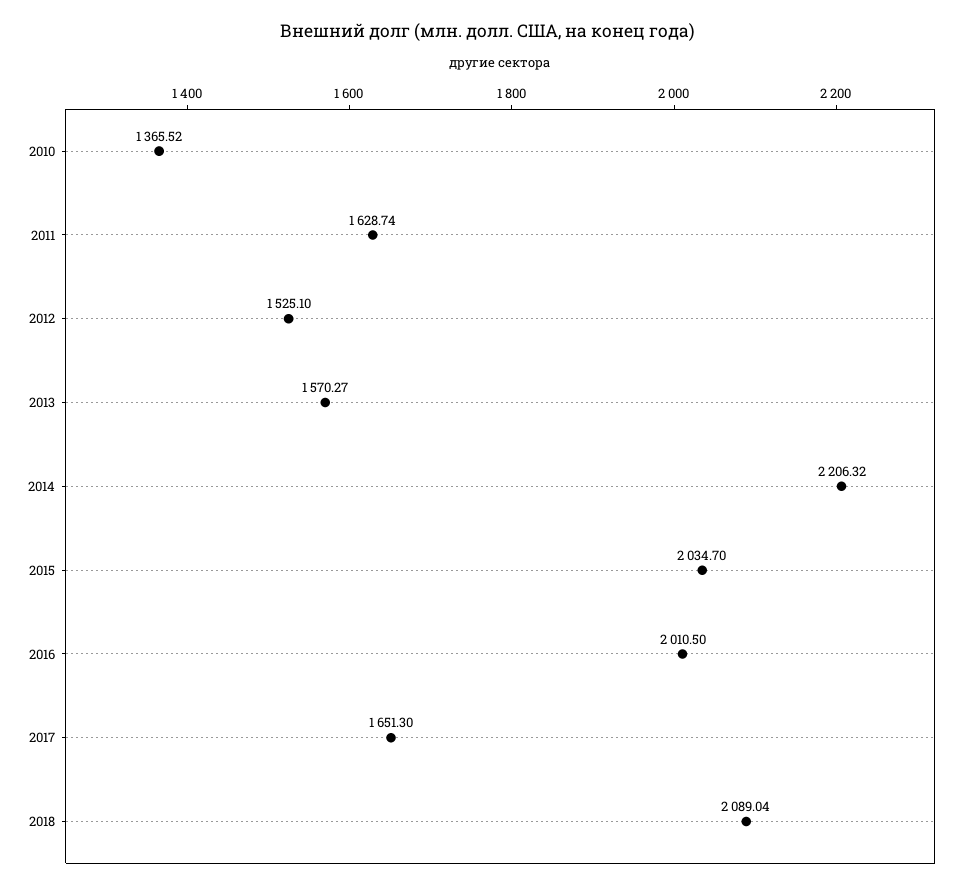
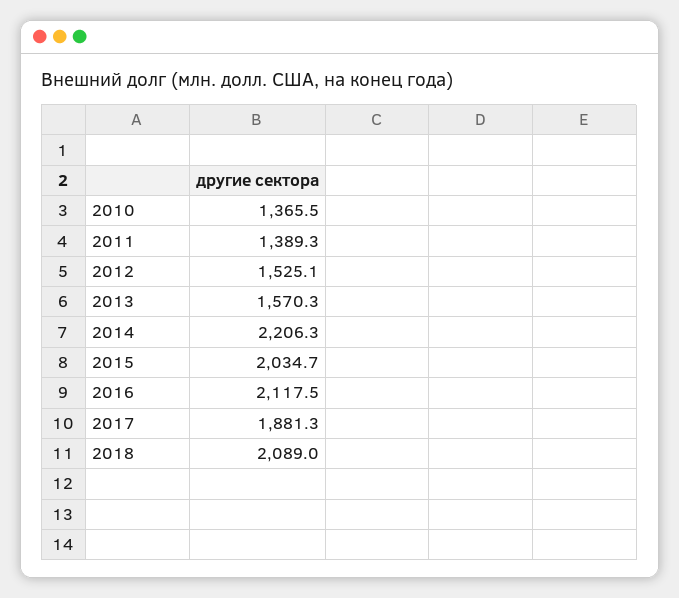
2011: 1628.74 -> 1389.3
2016: 2010.5 -> 2117.5
2017: 1651.3 -> 1881.3

